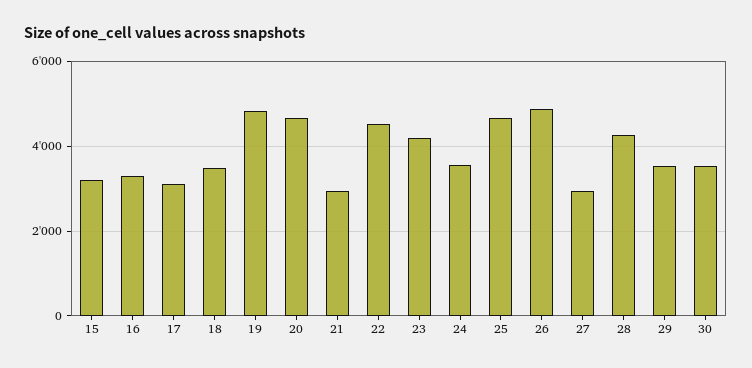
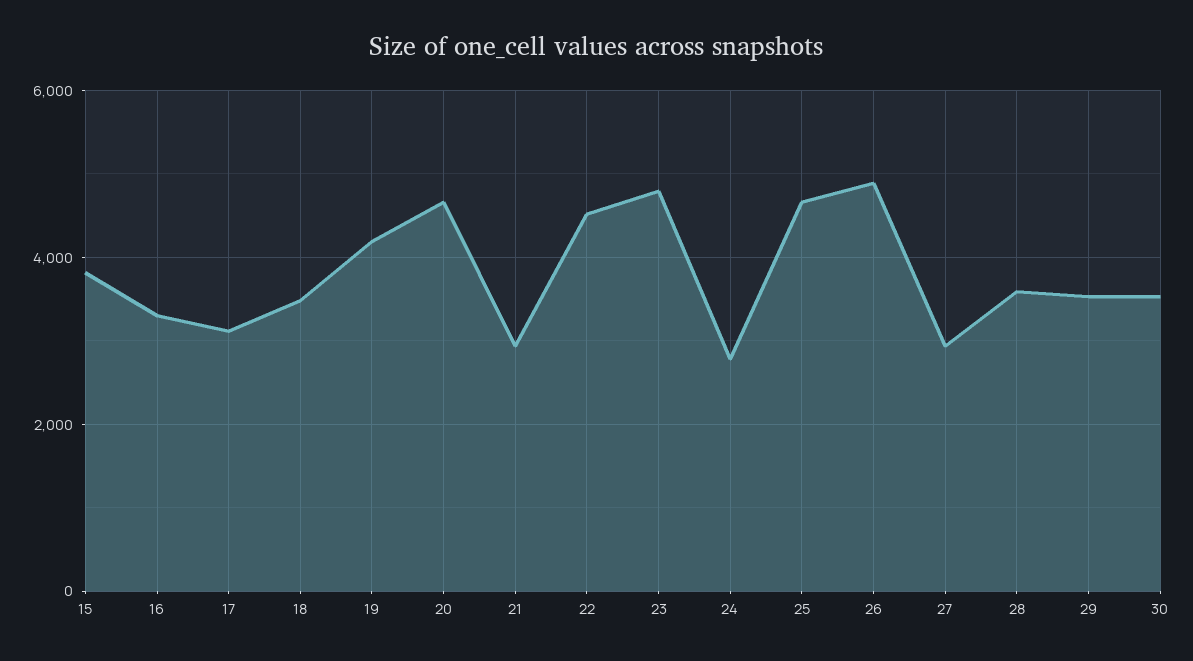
15: 3200 -> 3800
19: 4800 -> 4200
23: 4200 -> 4800
24: 3600 -> 2800
28: 4200 -> 3600

